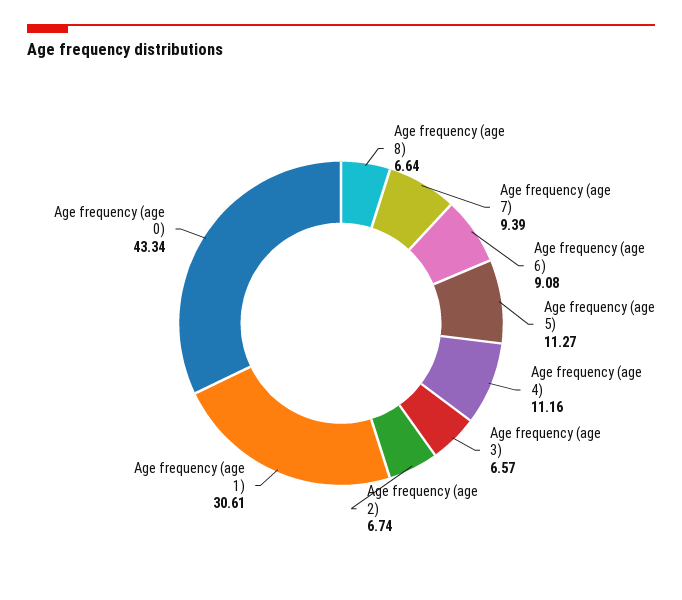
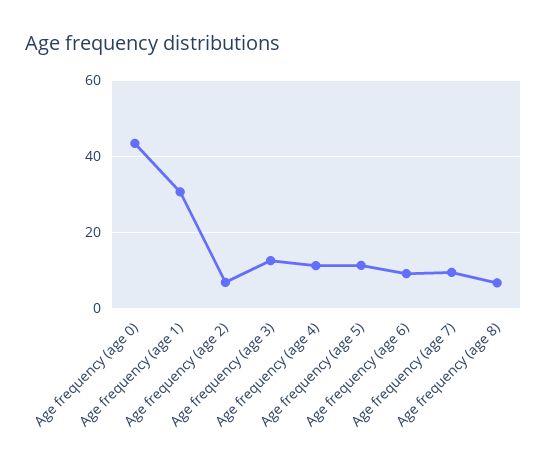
Age frequency (age 3): 6.57 -> 12

